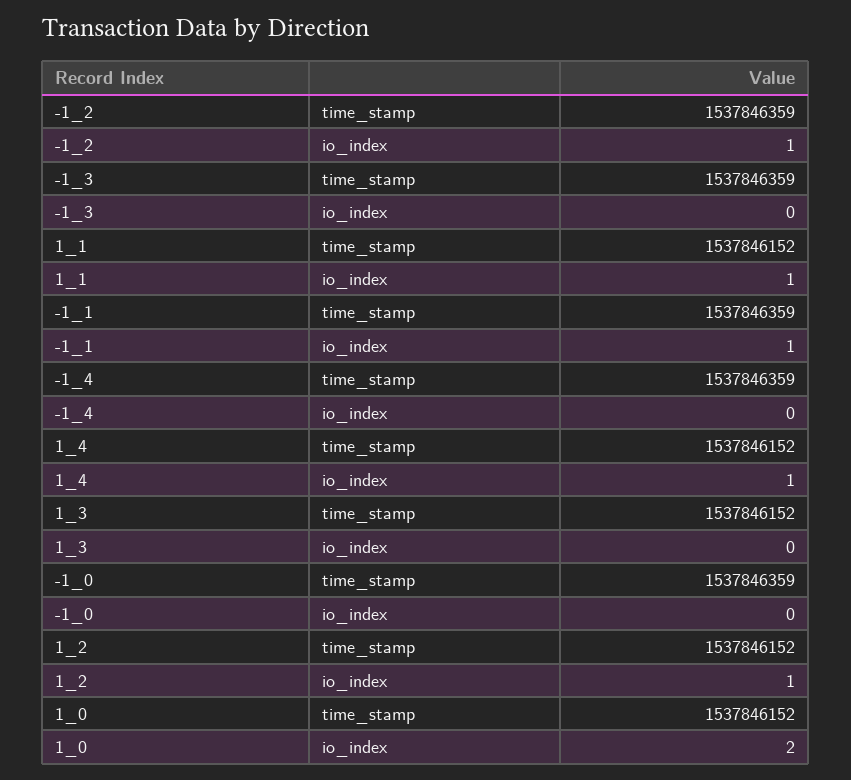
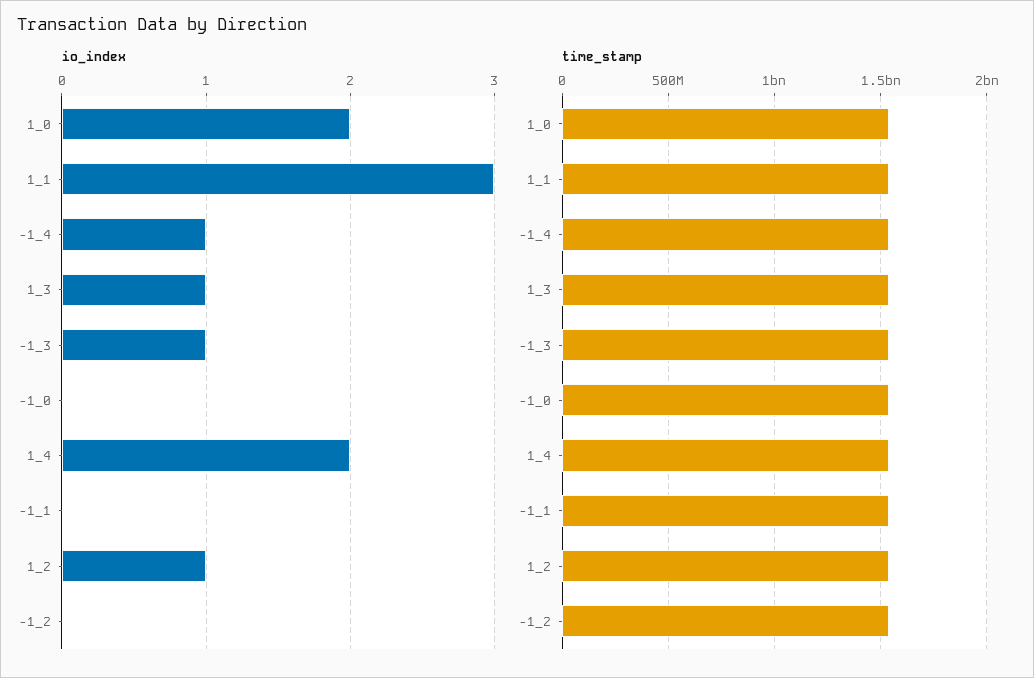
io_index, -1_2: 1 -> 0
io_index, -1_3: 0 -> 1
io_index, 1_1: 1 -> 3
io_index, -1_1: 1 -> 0
io_index, -1_4: 0 -> 1
io_index, 1_4: 1 -> 2
io_index, 1_3: 0 -> 1

